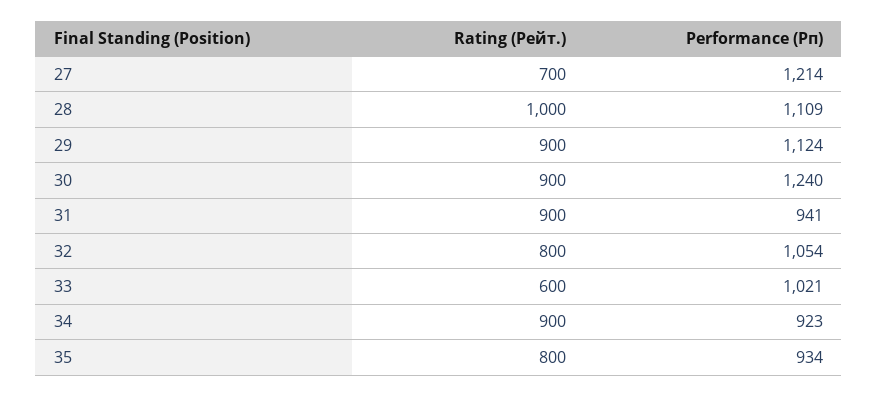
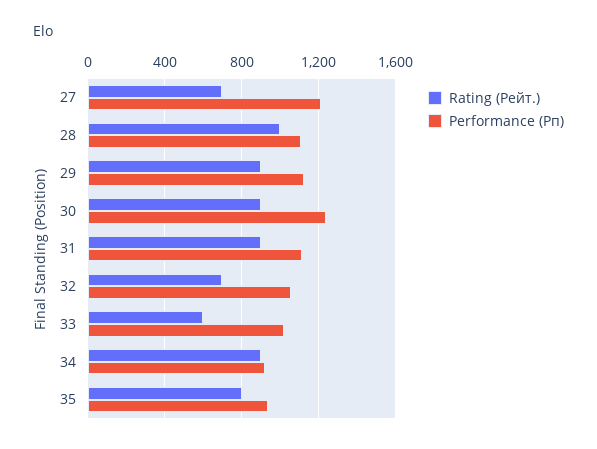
Performance (Рп), 31: 941 -> 1100
Rating (Рейт.), 32: 800 -> 700

